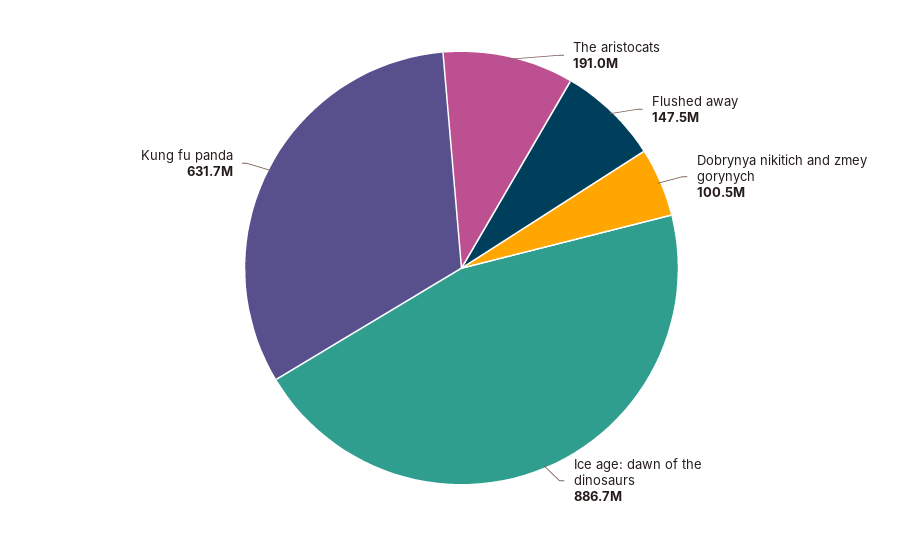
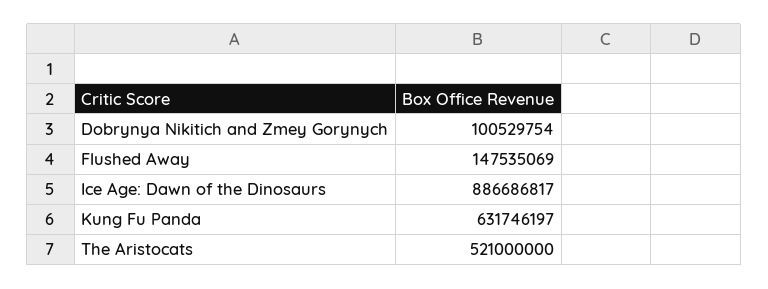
The aristocats: 191000000 -> 521000000

